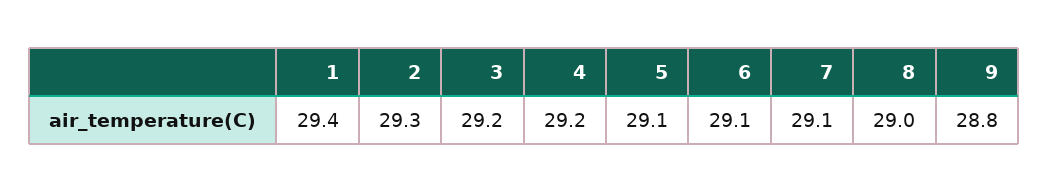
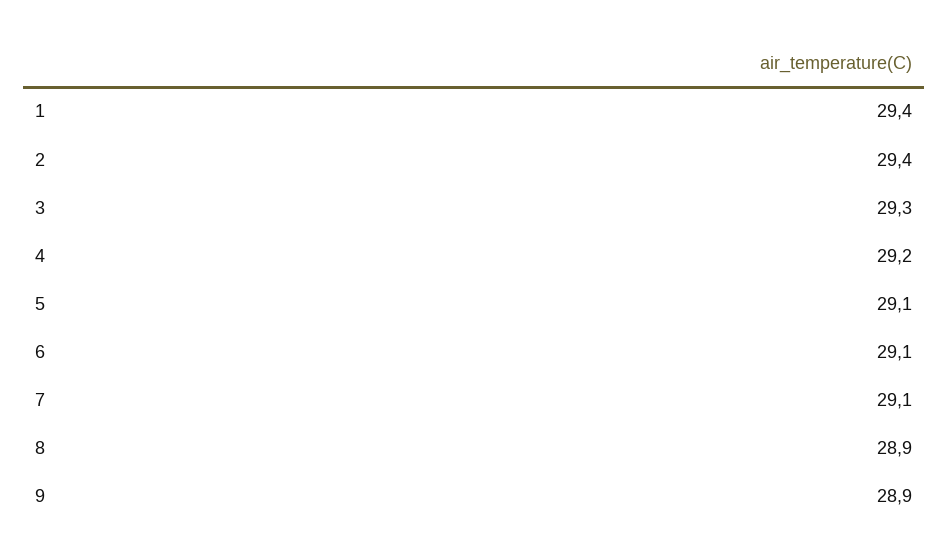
2: 29.3 -> 29.4
3: 29.2 -> 29.3
8: 29 -> 28.9
9: 28.8 -> 28.9

